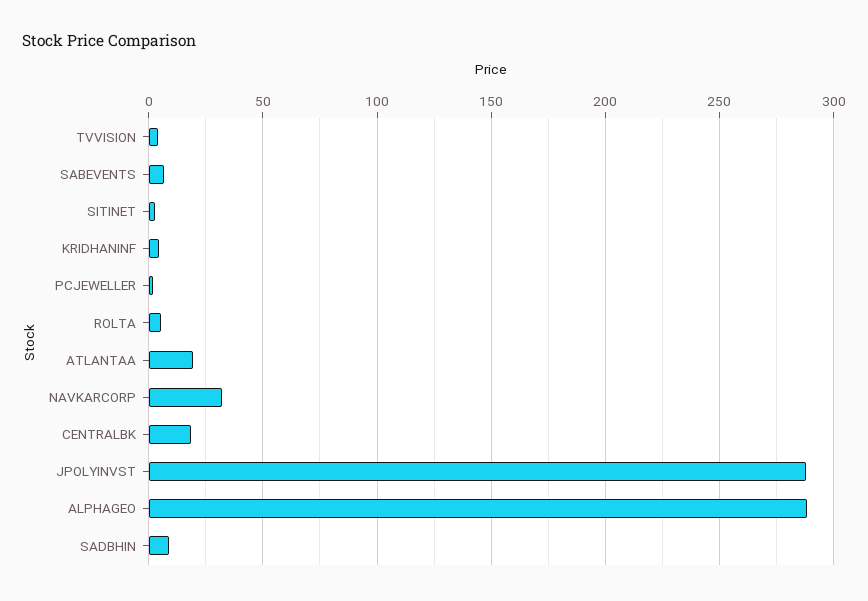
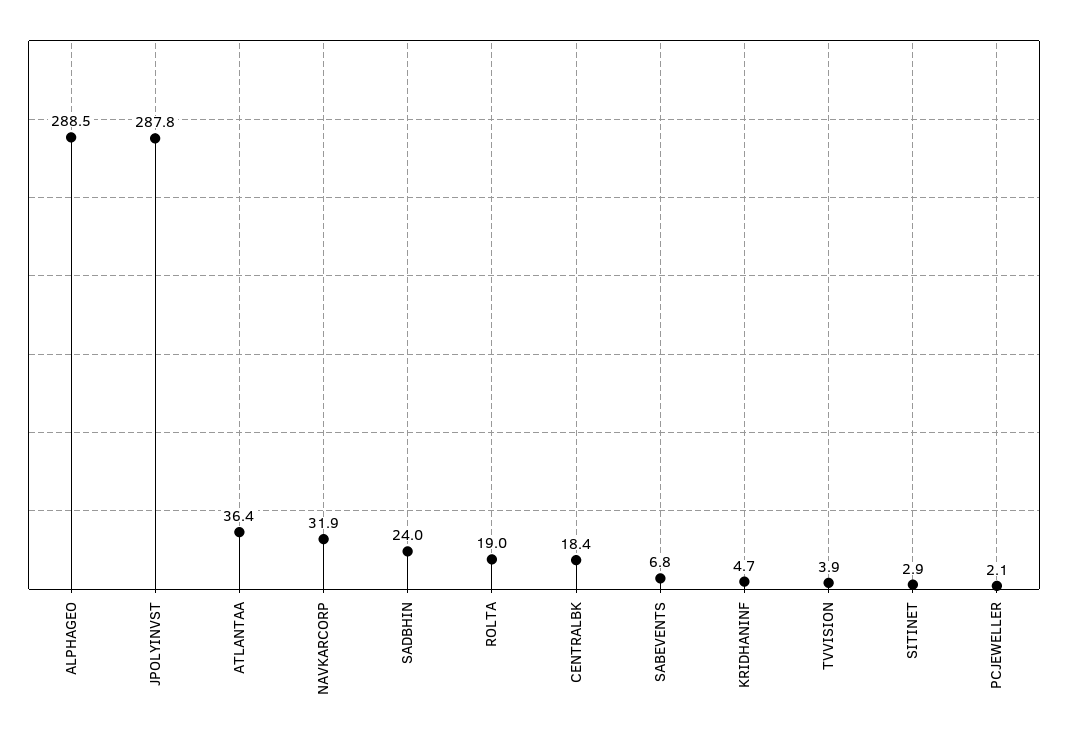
ROLTA: 5 -> 19
ATLANTAA: 20 -> 36.4
SADBHIN: 10 -> 24

